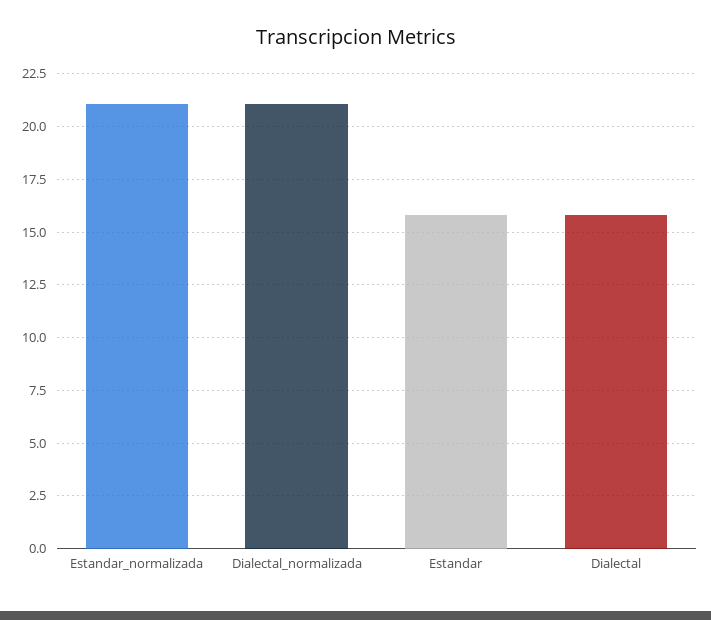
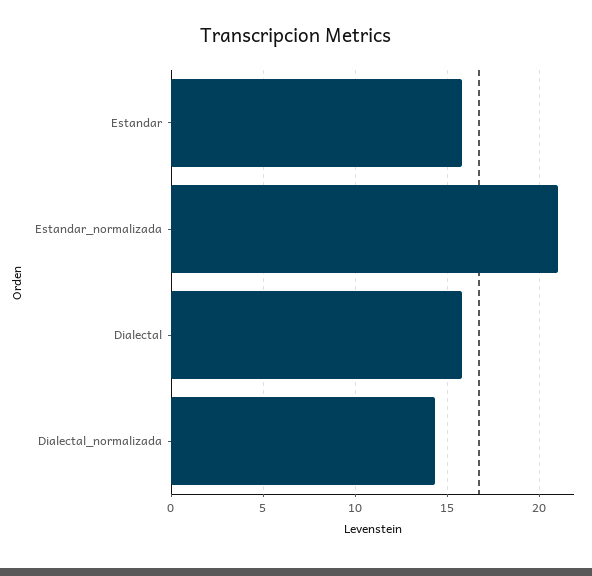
Dialectal_normalizada: 21 -> 14.5

